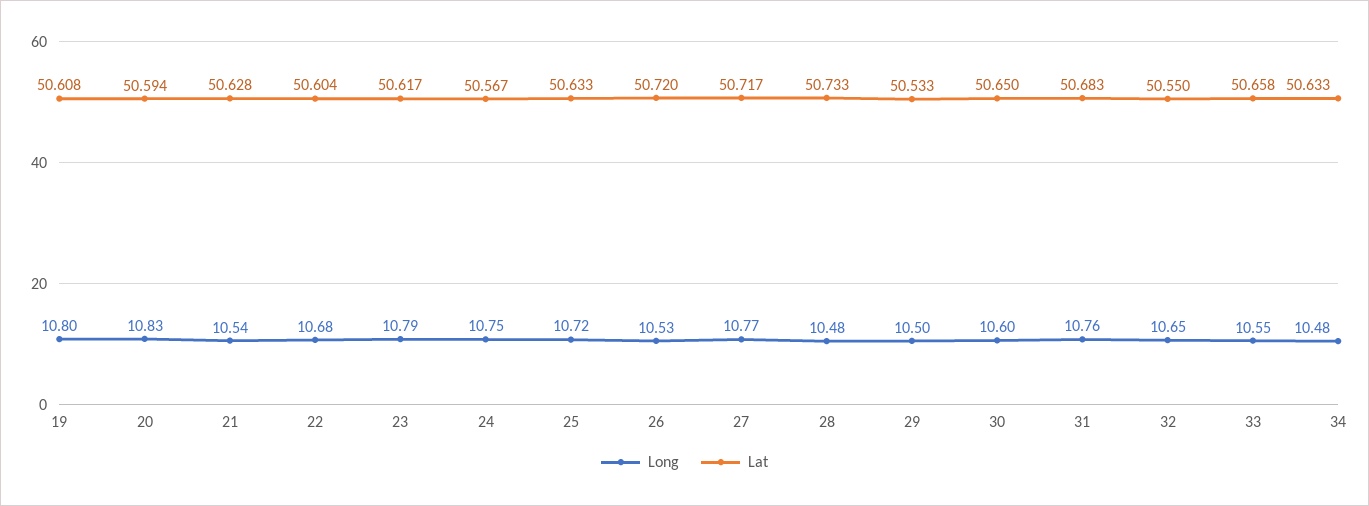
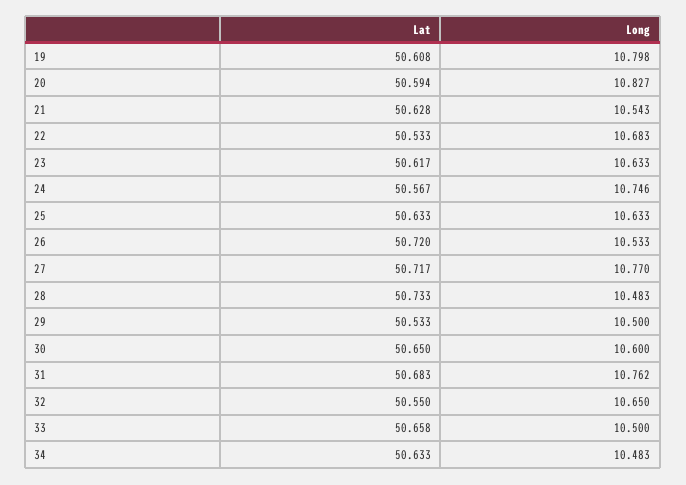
Lat, 22: 50.604 -> 50.533
Long, 23: 10.79 -> 10.633
Long, 25: 10.72 -> 10.633
Long, 33: 10.55 -> 10.5

